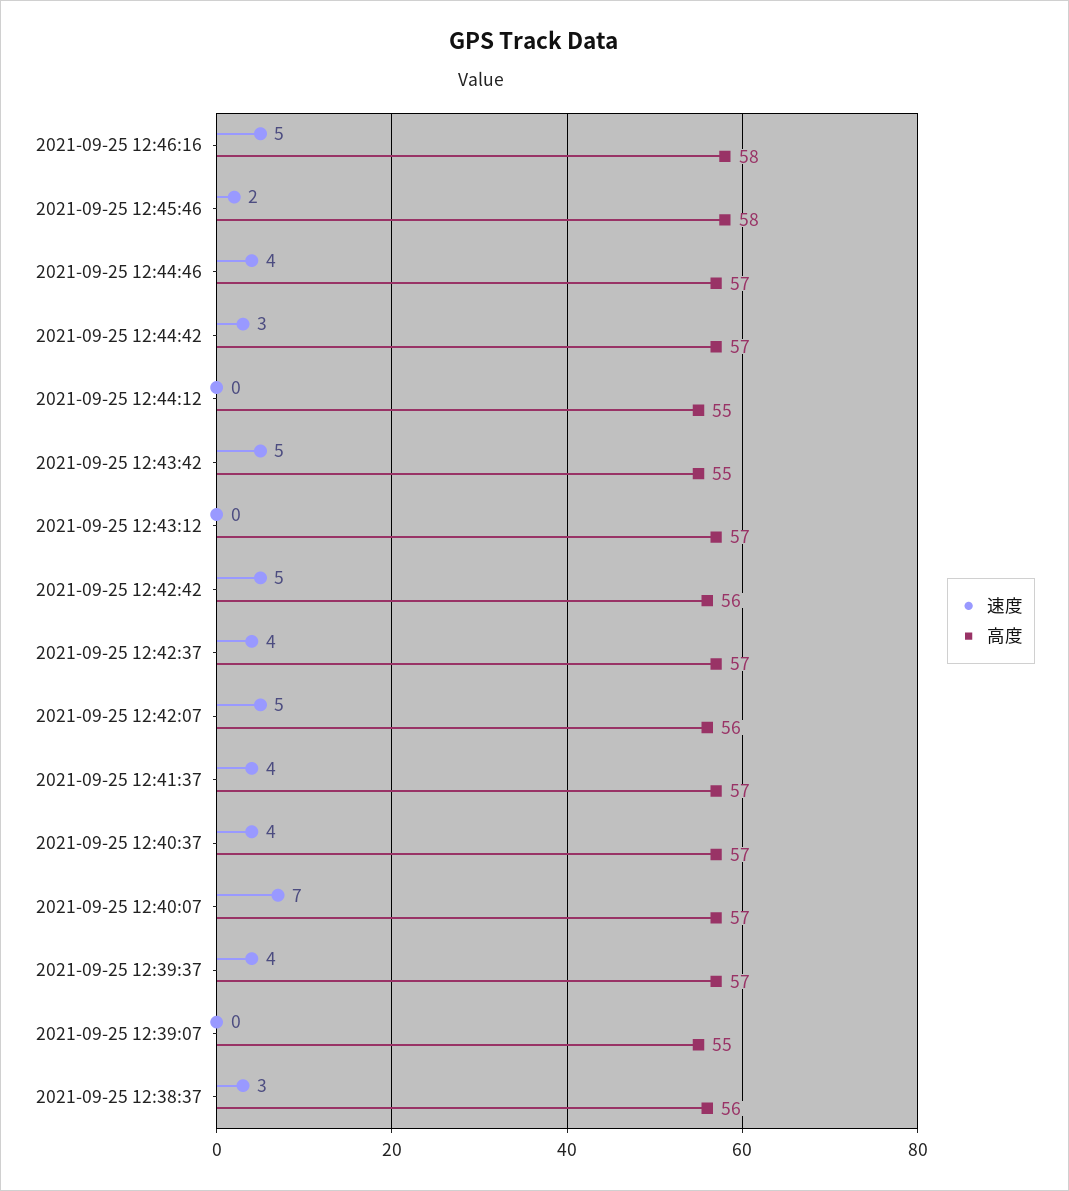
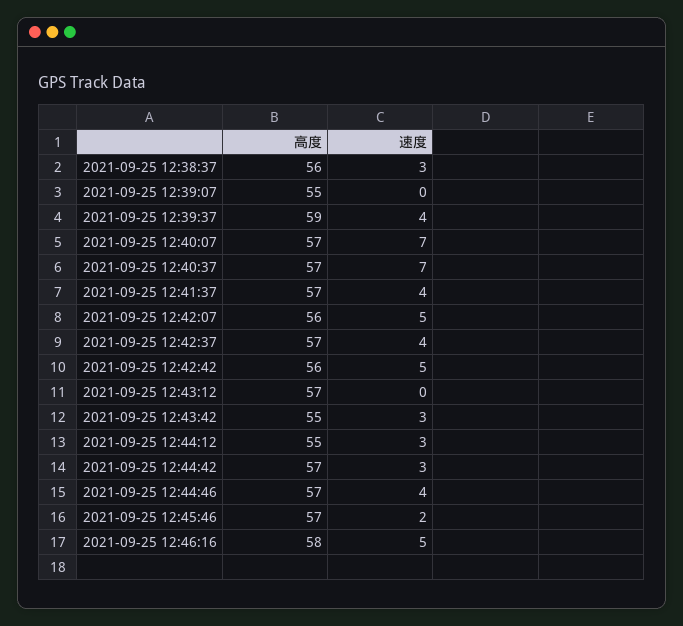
高度, 2021-09-25 12:45:46: 58 -> 57
速度, 2021-09-25 12:44:12: 0 -> 3
速度, 2021-09-25 12:43:42: 5 -> 3
速度, 2021-09-25 12:40:37: 4 -> 7
高度, 2021-09-25 12:39:37: 57 -> 59

